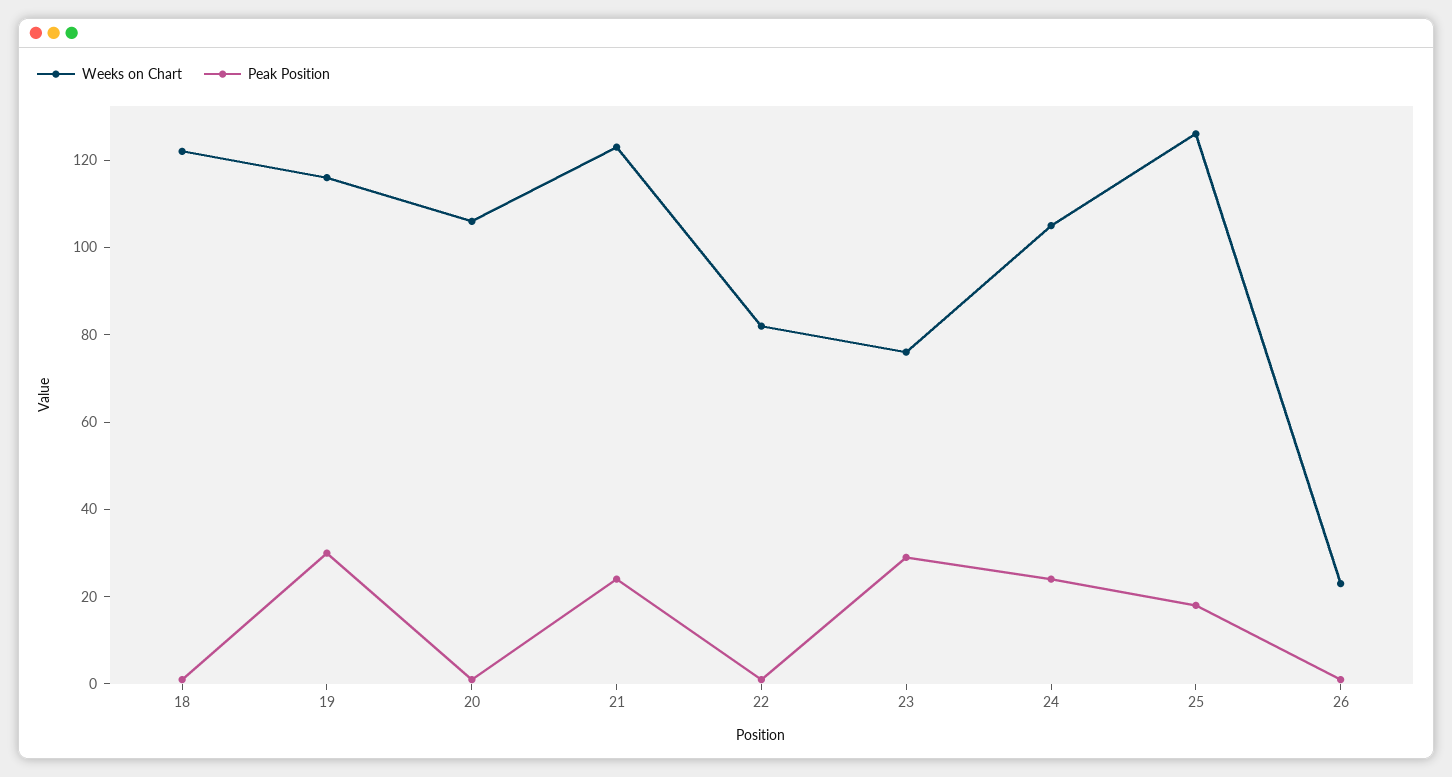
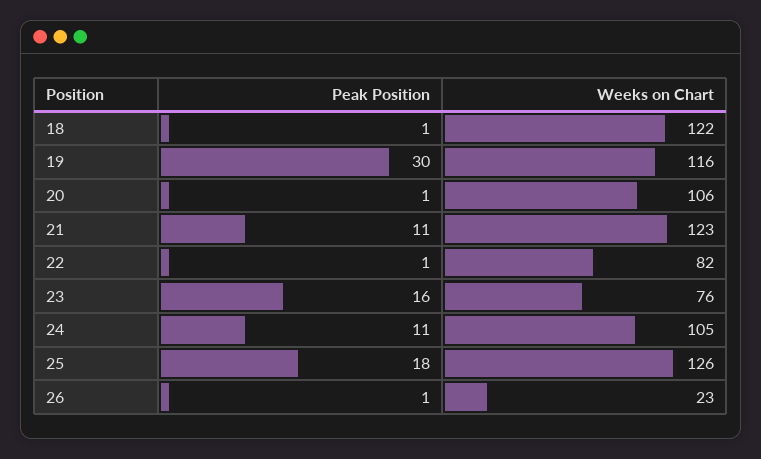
Peak Position, 21: 25 -> 11
Peak Position, 23: 30 -> 16
Peak Position, 24: 25 -> 11

